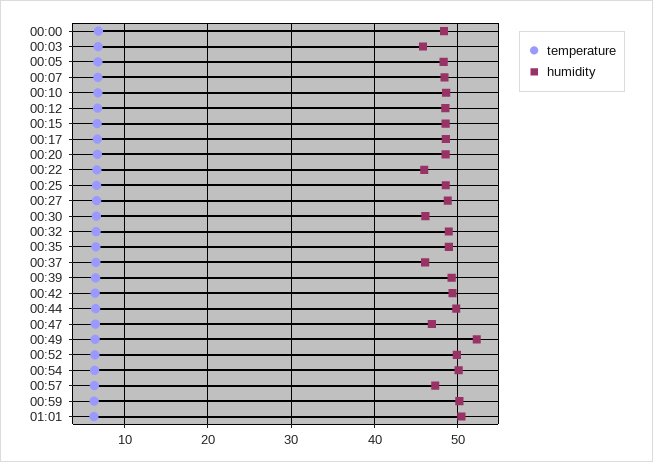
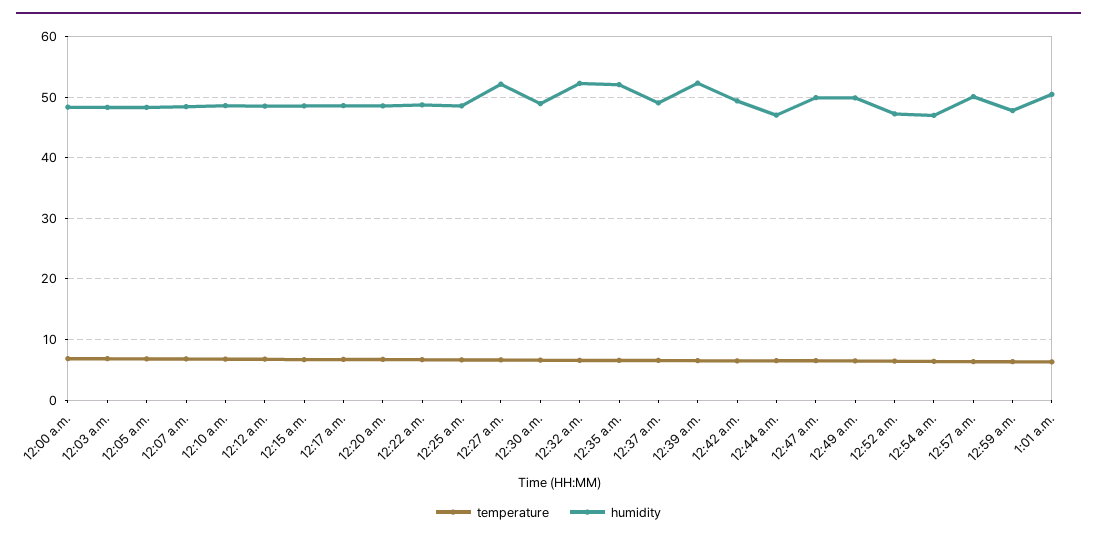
humidity, 00:03: 46 -> 48
humidity, 00:22: 46 -> 49
humidity, 00:27: 49 -> 52
humidity, 00:30: 46 -> 49
humidity, 00:32: 49 -> 52
humidity, 00:35: 49 -> 52
humidity, 00:37: 46 -> 49
humidity, 00:39: 49 -> 52
humidity, 00:44: 50 -> 47
humidity, 00:47: 47 -> 50
humidity, 00:49: 52 -> 50
humidity, 00:52: 50 -> 47
humidity, 00:54: 50 -> 47
humidity, 00:57: 47 -> 50
humidity, 00:59: 50 -> 48

